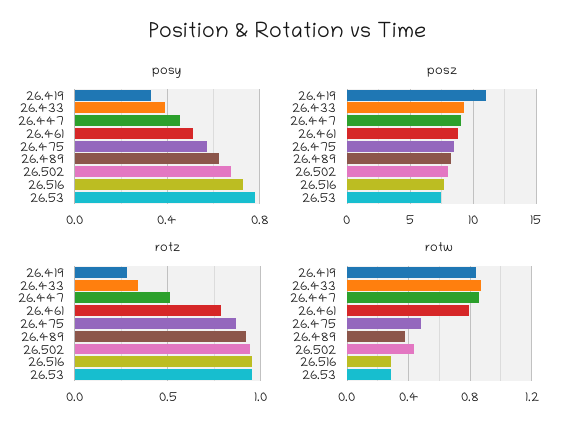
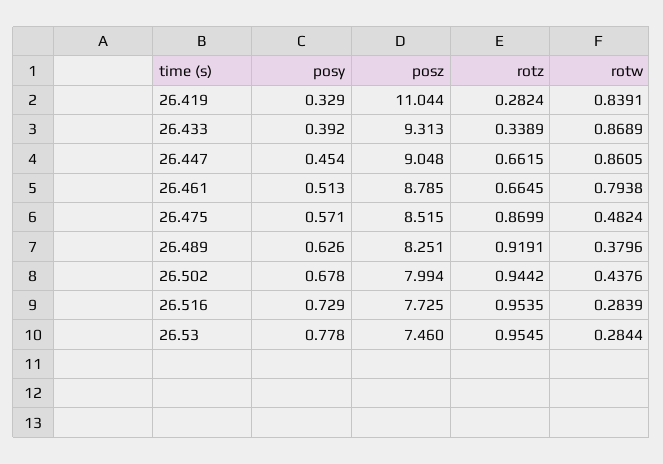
rotz, 26.447: 0.5 -> 0.6615
rotz, 26.461: 0.8 -> 0.6645

